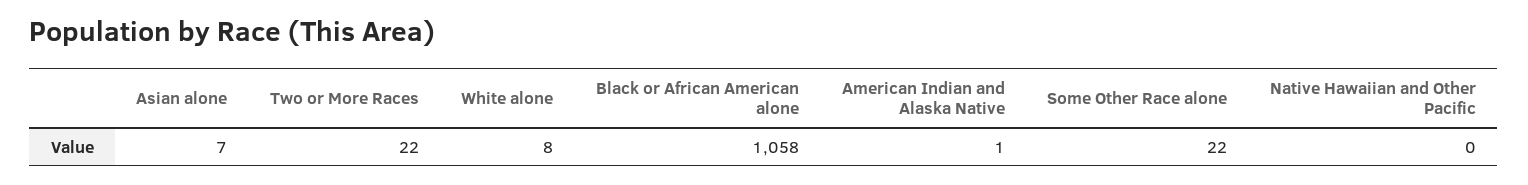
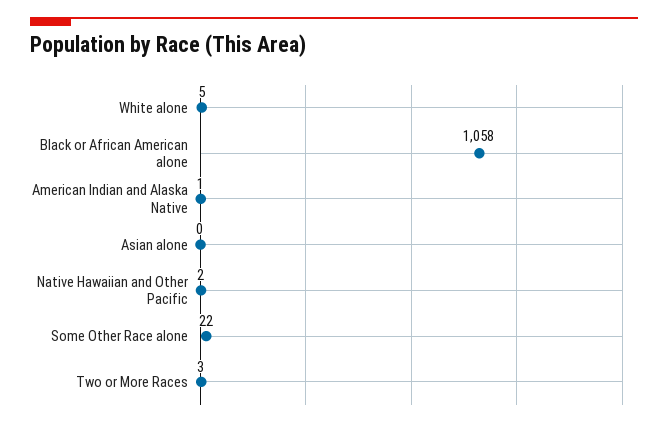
Asian alone: 7 -> 0
Two or More Races: 22 -> 3
White alone: 8 -> 5
Native Hawaiian and Other Pacific: 0 -> 2

